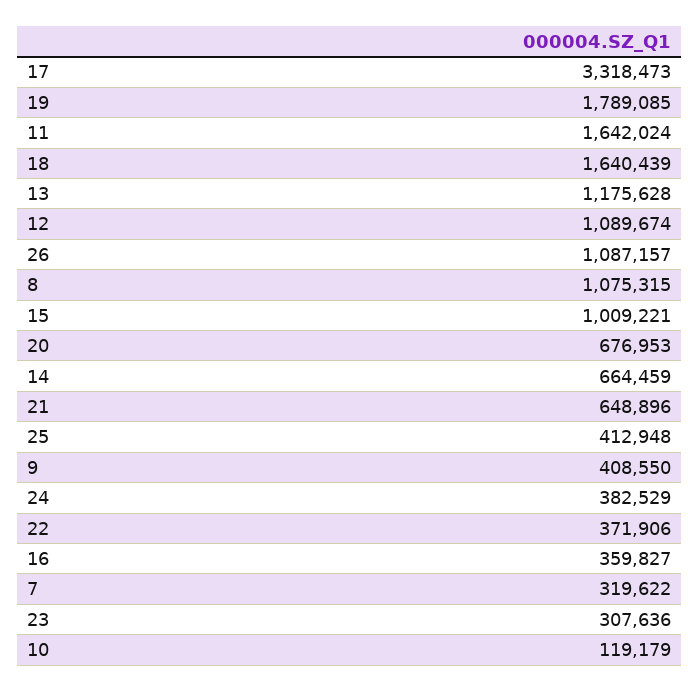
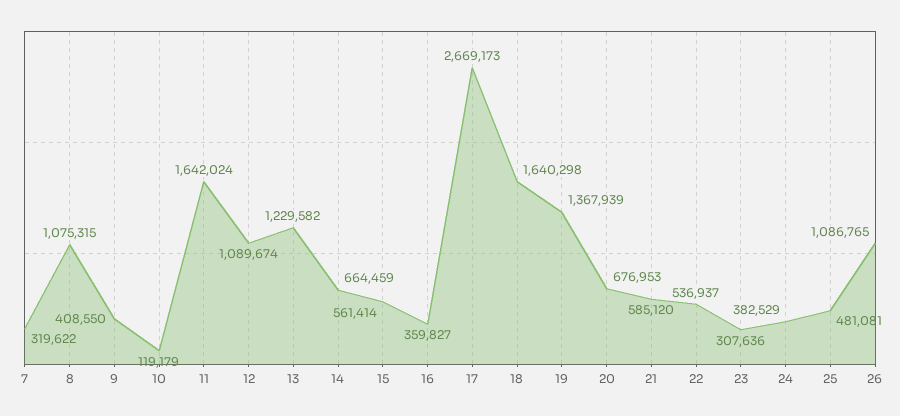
17: 3318473 -> 2669173
19: 1789085 -> 1367939
18: 1640439 -> 1640298
13: 1175628 -> 1229582
26: 1087157 -> 1086765
15: 1009221 -> 561414
21: 648896 -> 585120
25: 412948 -> 481081
22: 371906 -> 536937

